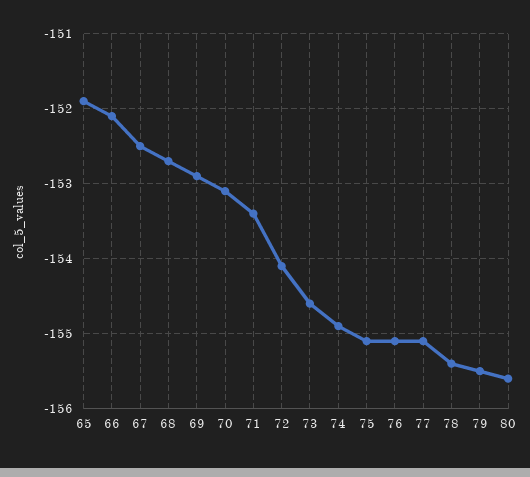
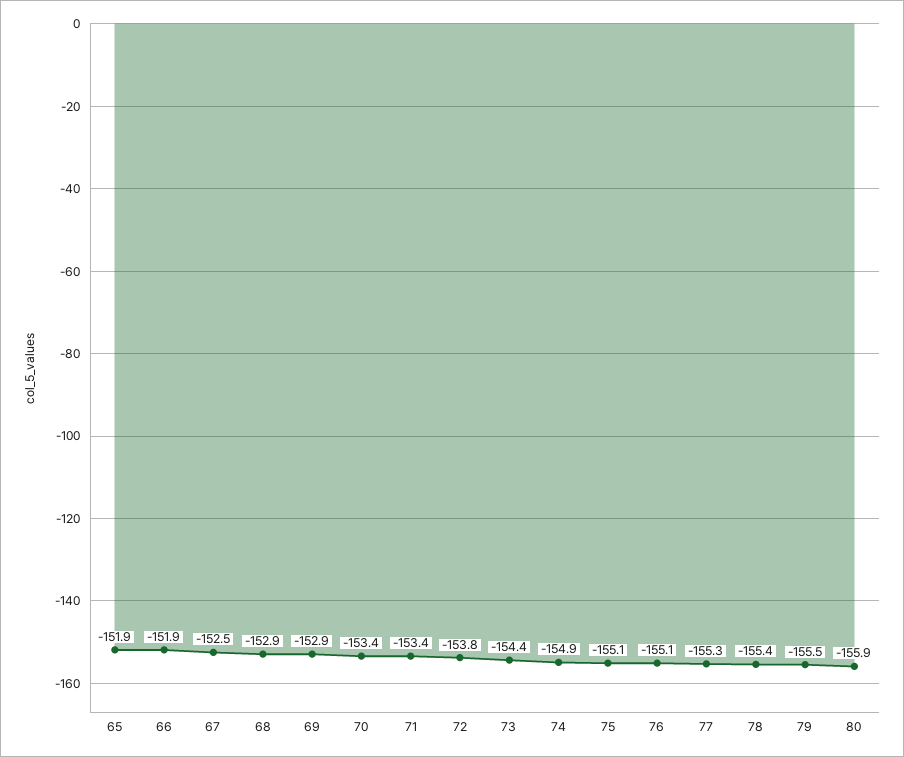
66: -152.1 -> -151.9
68: -152.7 -> -152.9
70: -153.1 -> -153.4
72: -154.1 -> -153.8
73: -154.6 -> -154.4
77: -155.1 -> -155.3
80: -155.6 -> -155.9

